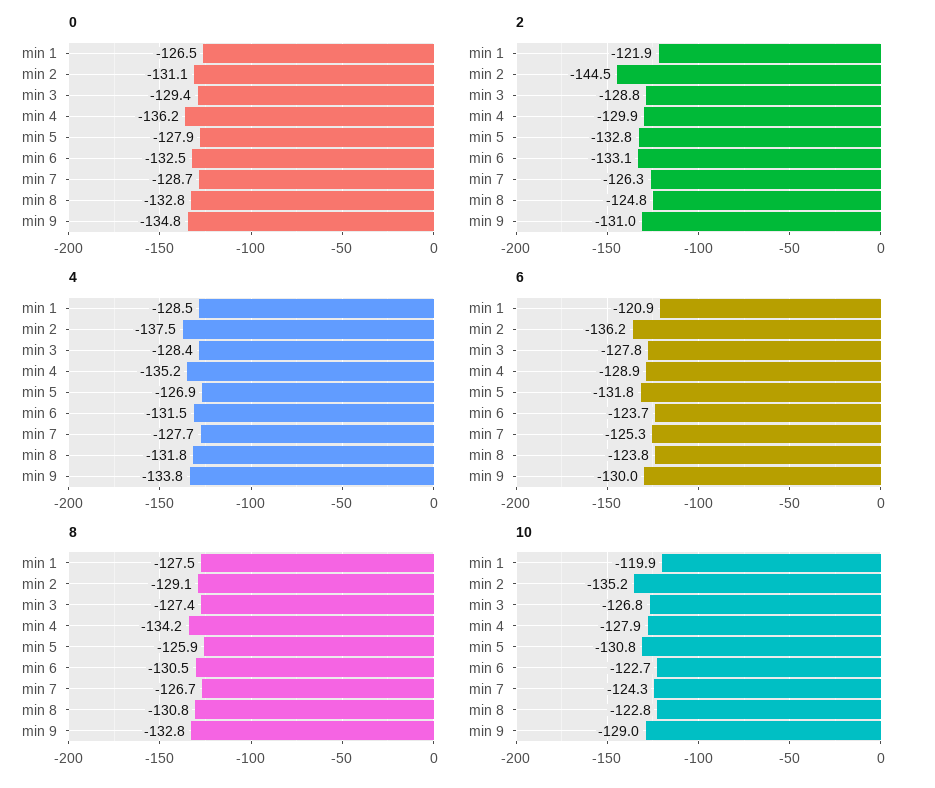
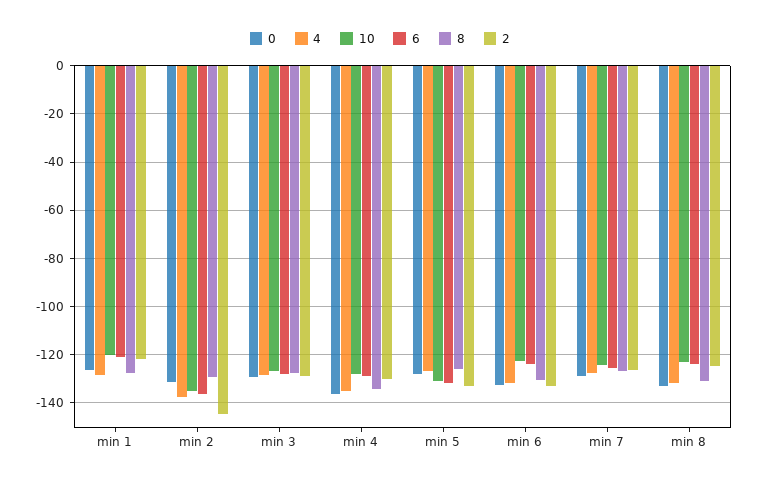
0, min 9: -134.8 -> none
2, min 9: -131 -> none
4, min 9: -133.8 -> none
6, min 9: -130 -> none
8, min 9: -132.8 -> none
10, min 9: -129 -> none

